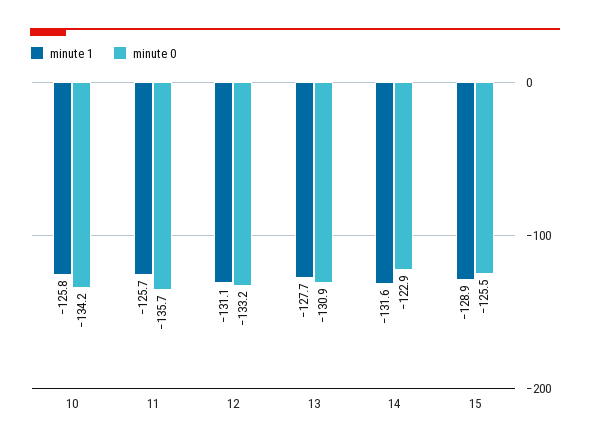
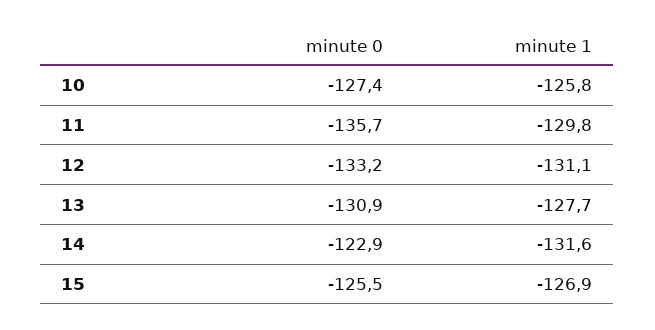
minute 0, 10: -134.2 -> -127.4
minute 1, 11: -125.7 -> -129.8
minute 1, 15: -128.9 -> -126.9

